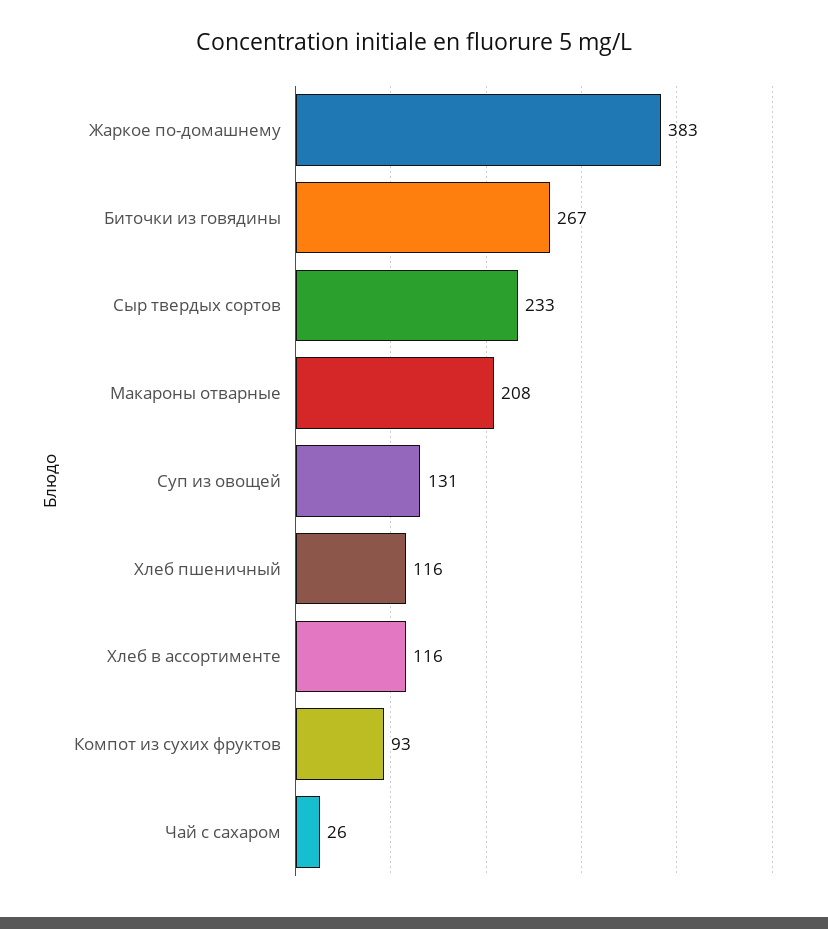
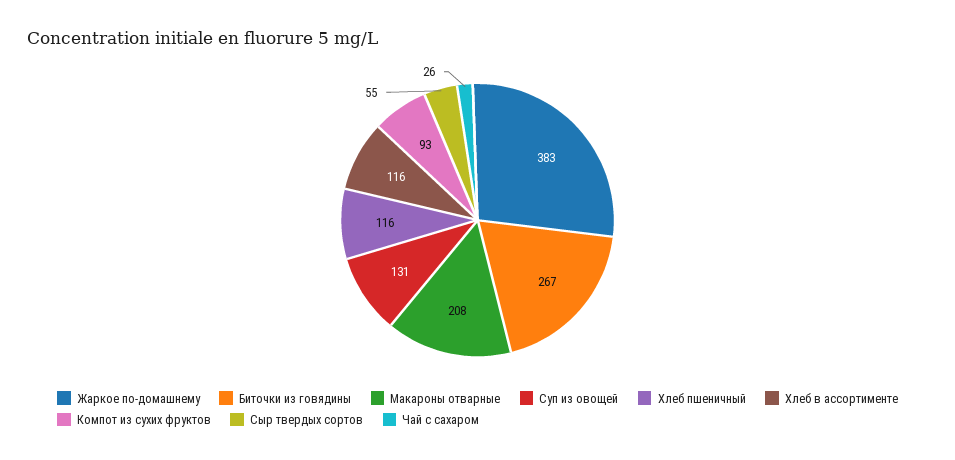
Сыр твердых сортов: 233 -> 55

